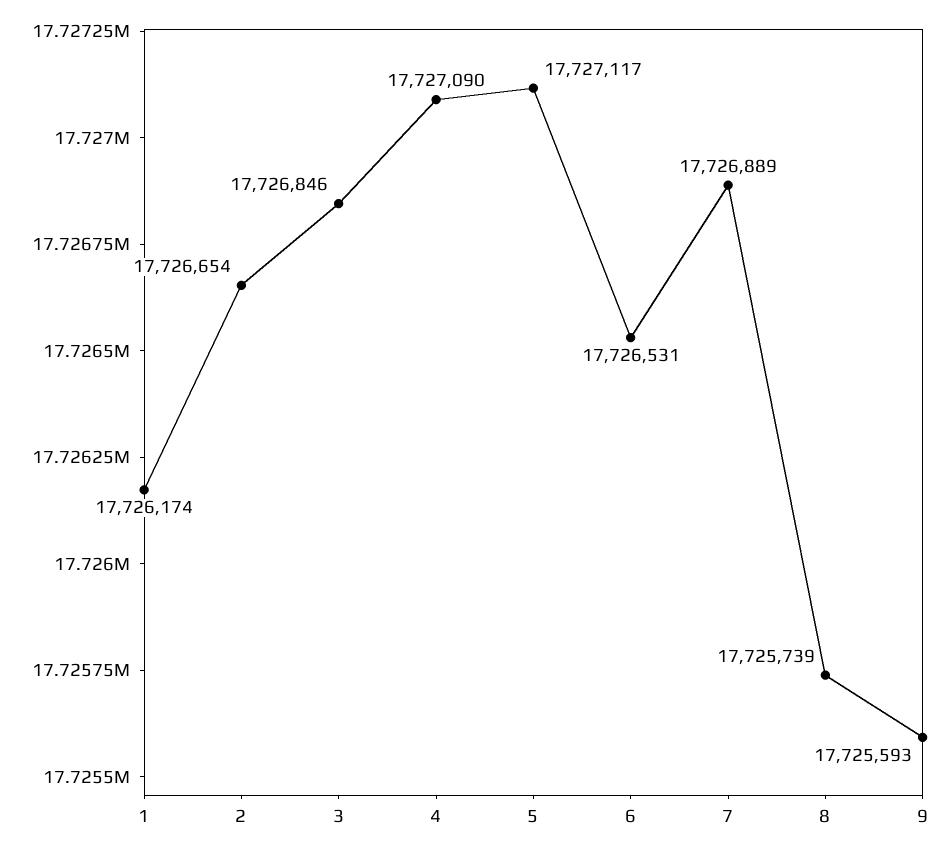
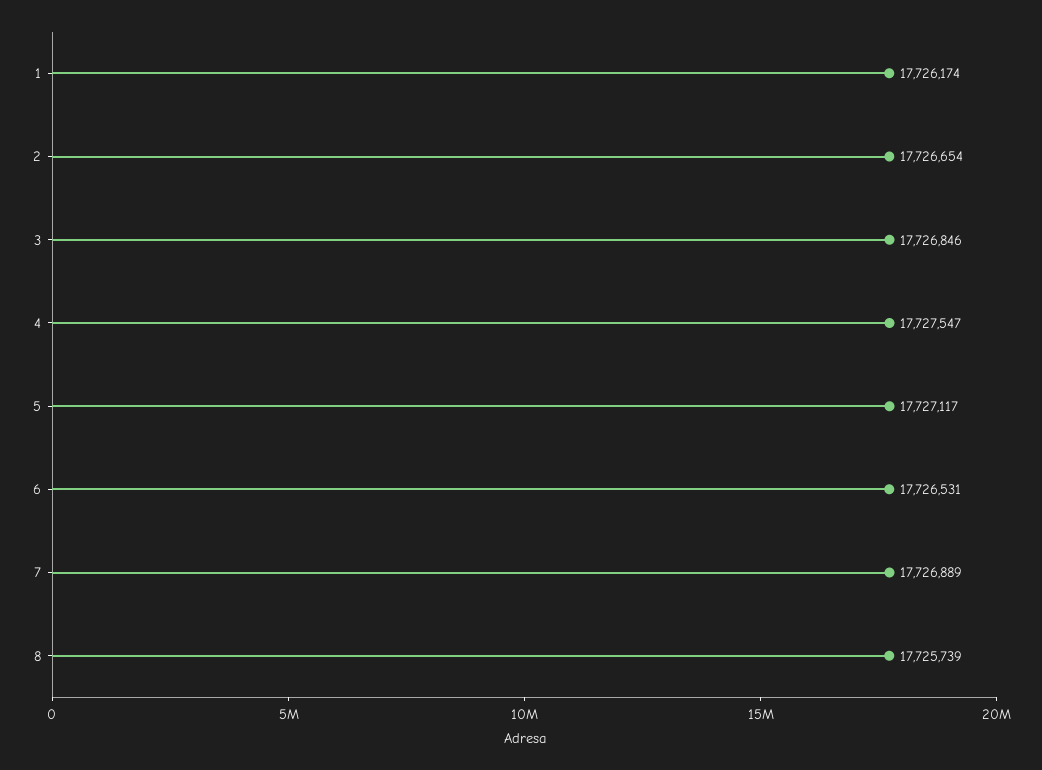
4: 17727090 -> 17727547
9: 17725593 -> none

